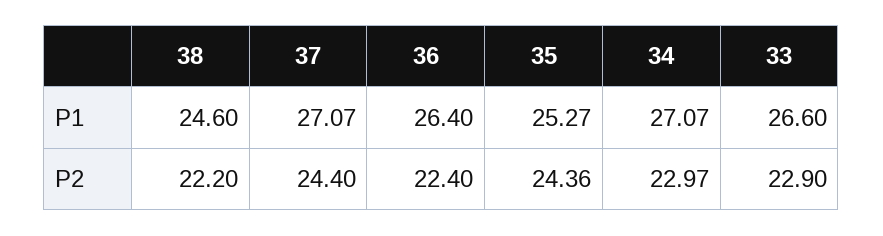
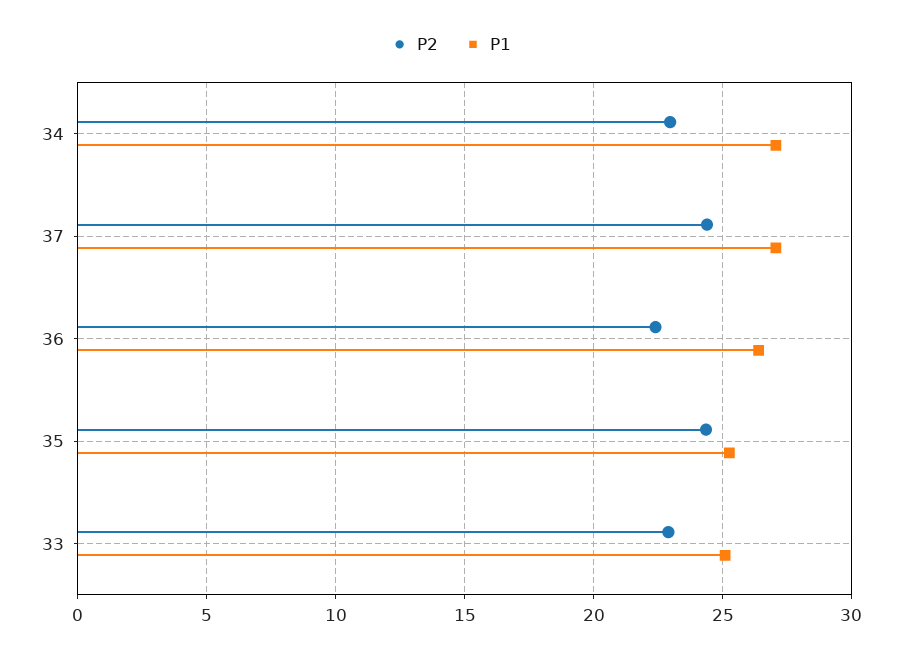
P1, 38: 24.6 -> none
P1, 33: 26.6 -> 25
P2, 38: 22.2 -> none

